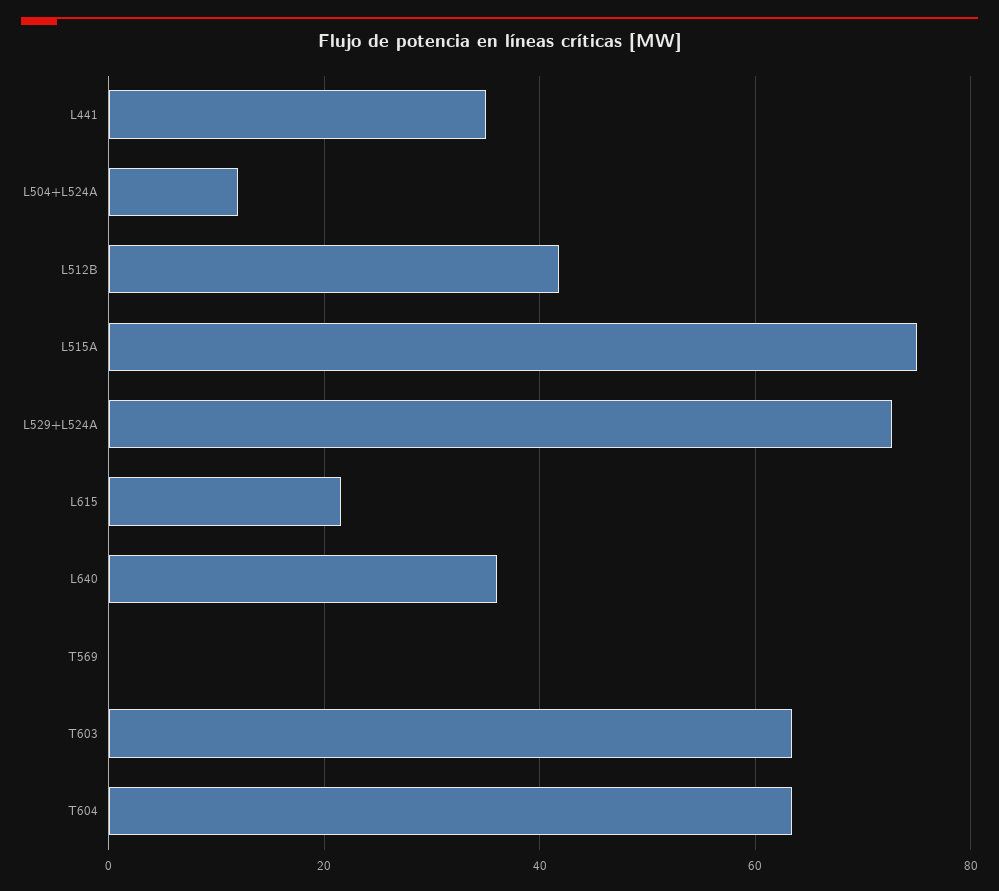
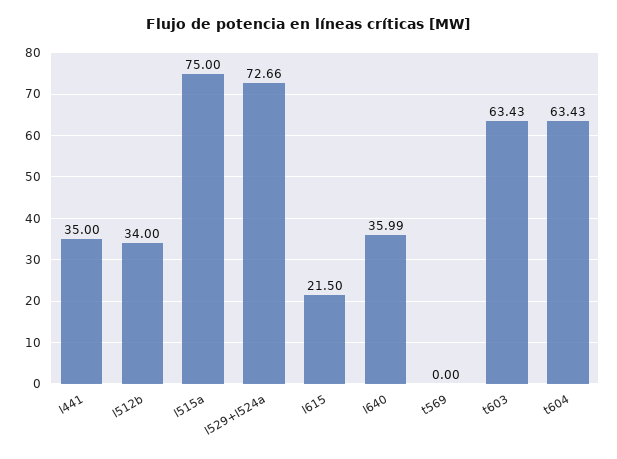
L504+L524A: 12 -> none
L512B: 42 -> 34

